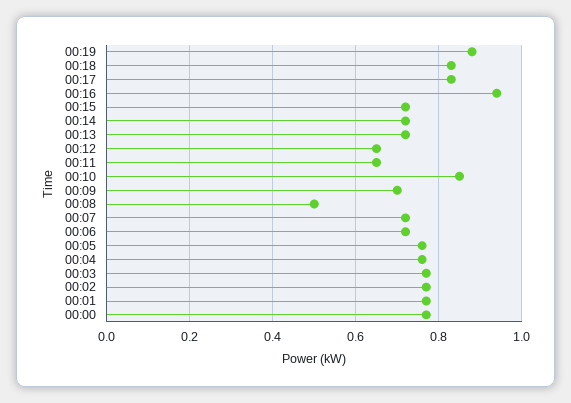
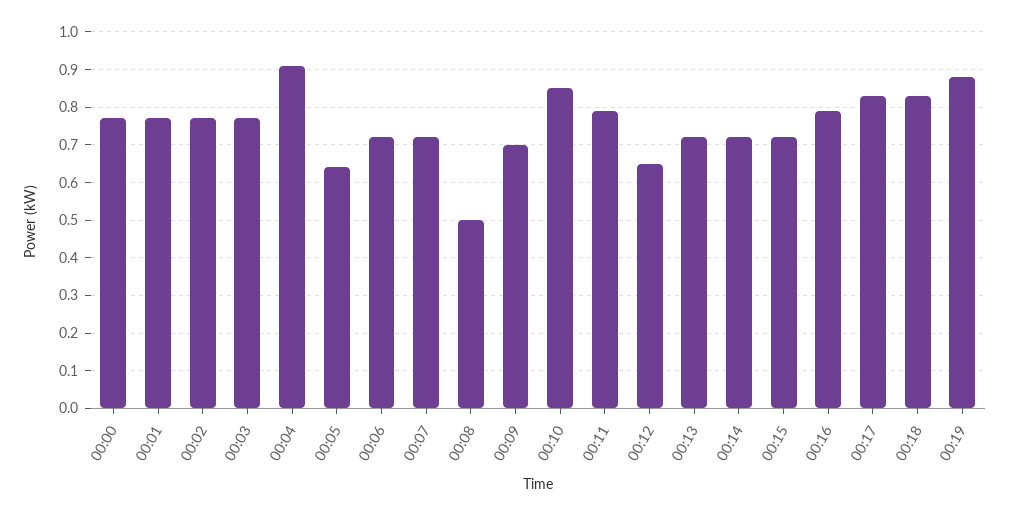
00:16: 0.95 -> 0.8
00:11: 0.65 -> 0.8
00:05: 0.75 -> 0.65
00:04: 0.75 -> 0.9

